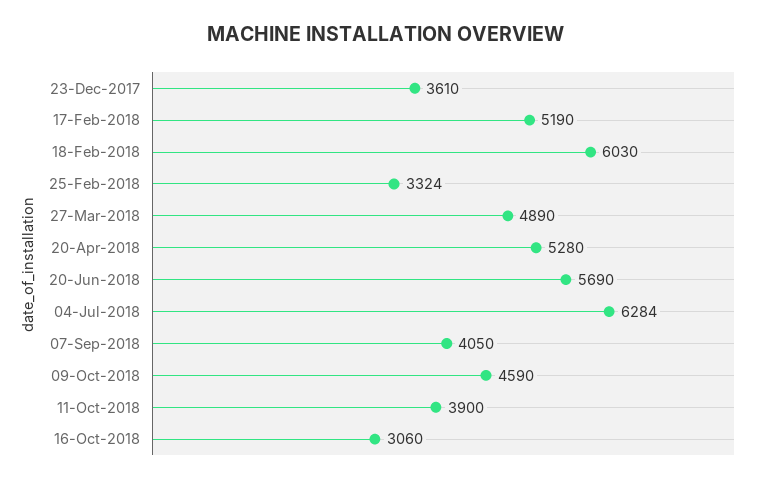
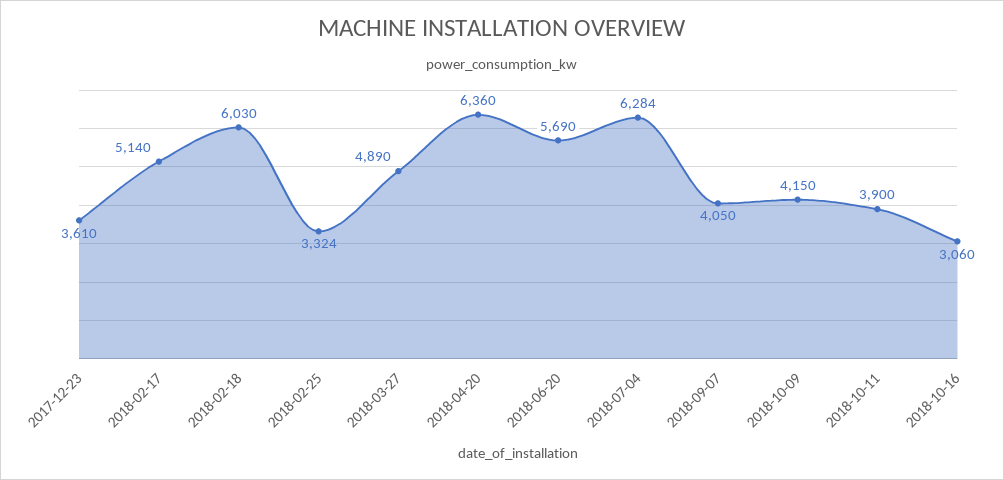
17-Feb-2018: 5190 -> 5140
20-Apr-2018: 5280 -> 6360
09-Oct-2018: 4590 -> 4150

